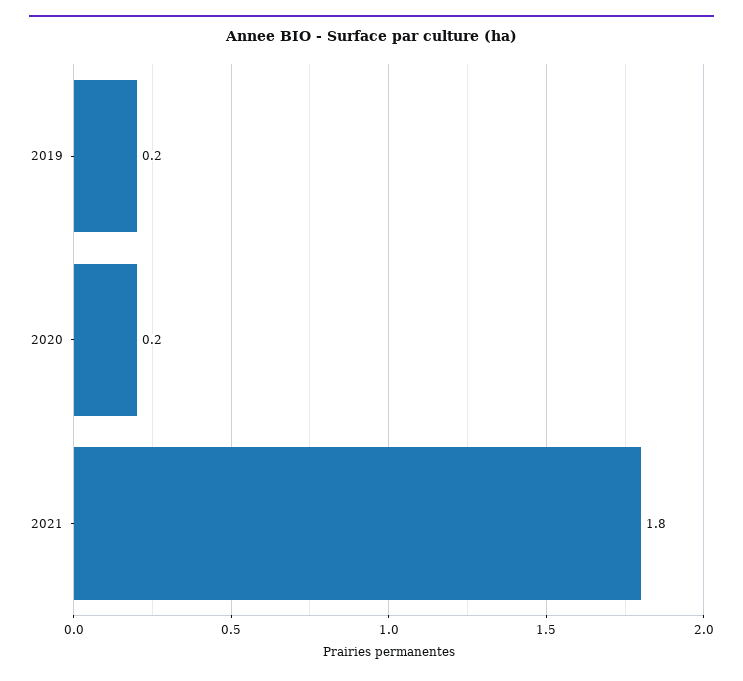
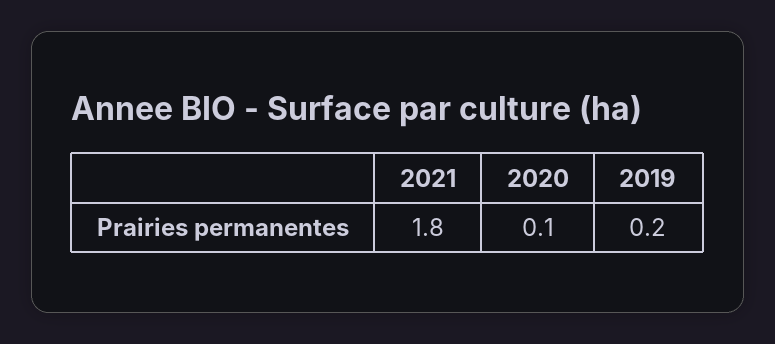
2020: 0.2 -> 0.1

